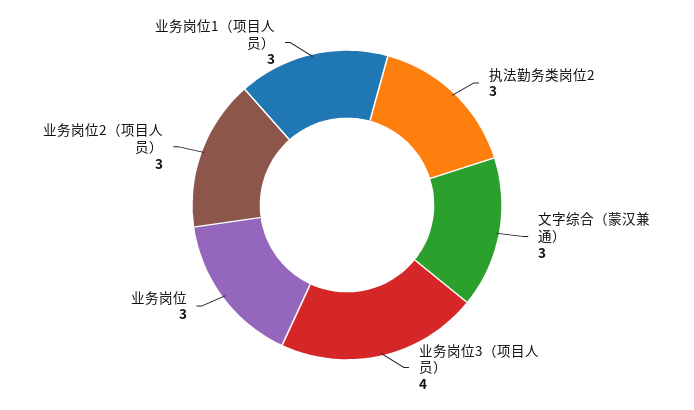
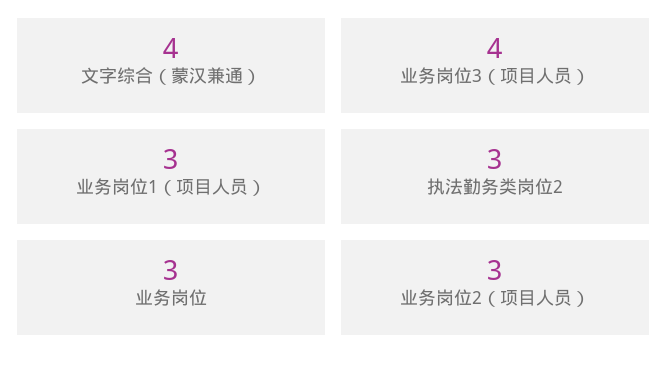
文字综合（蒙汉兼通）: 3 -> 4

